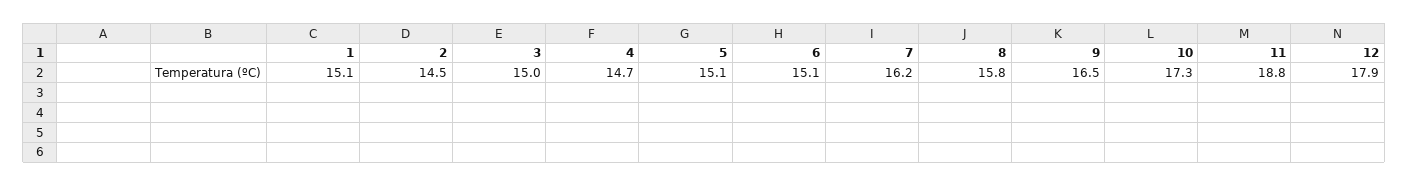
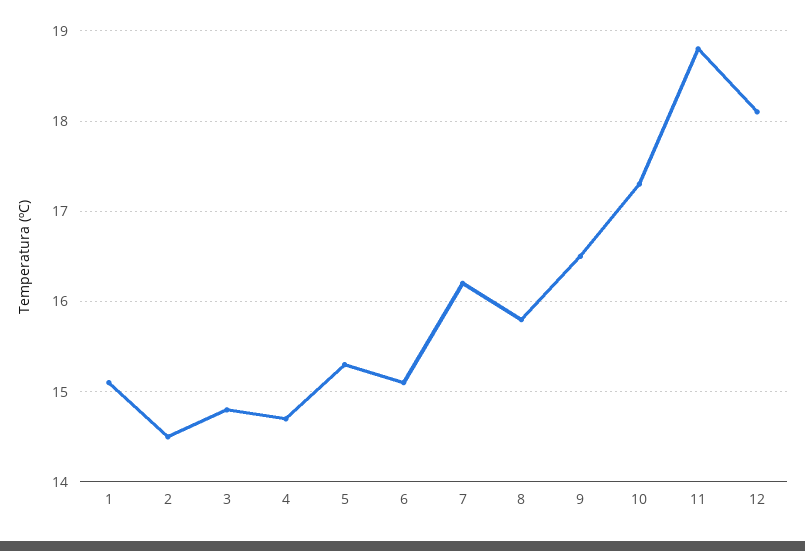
3: 15 -> 14.8
5: 15.1 -> 15.3
12: 17.9 -> 18.1

